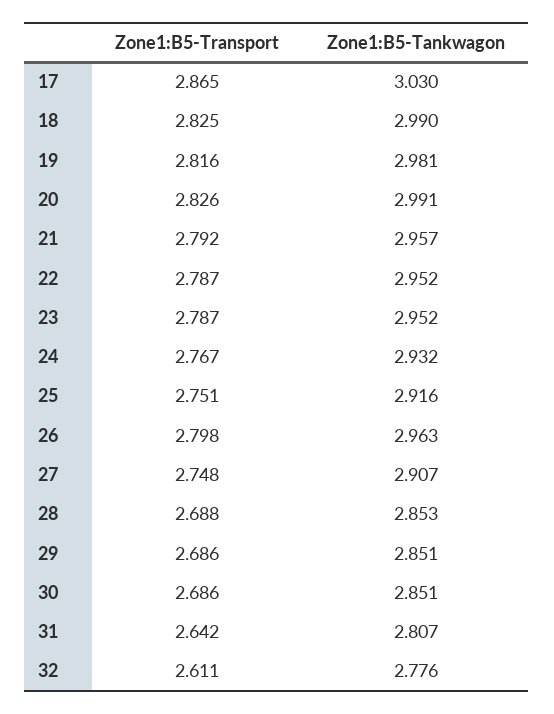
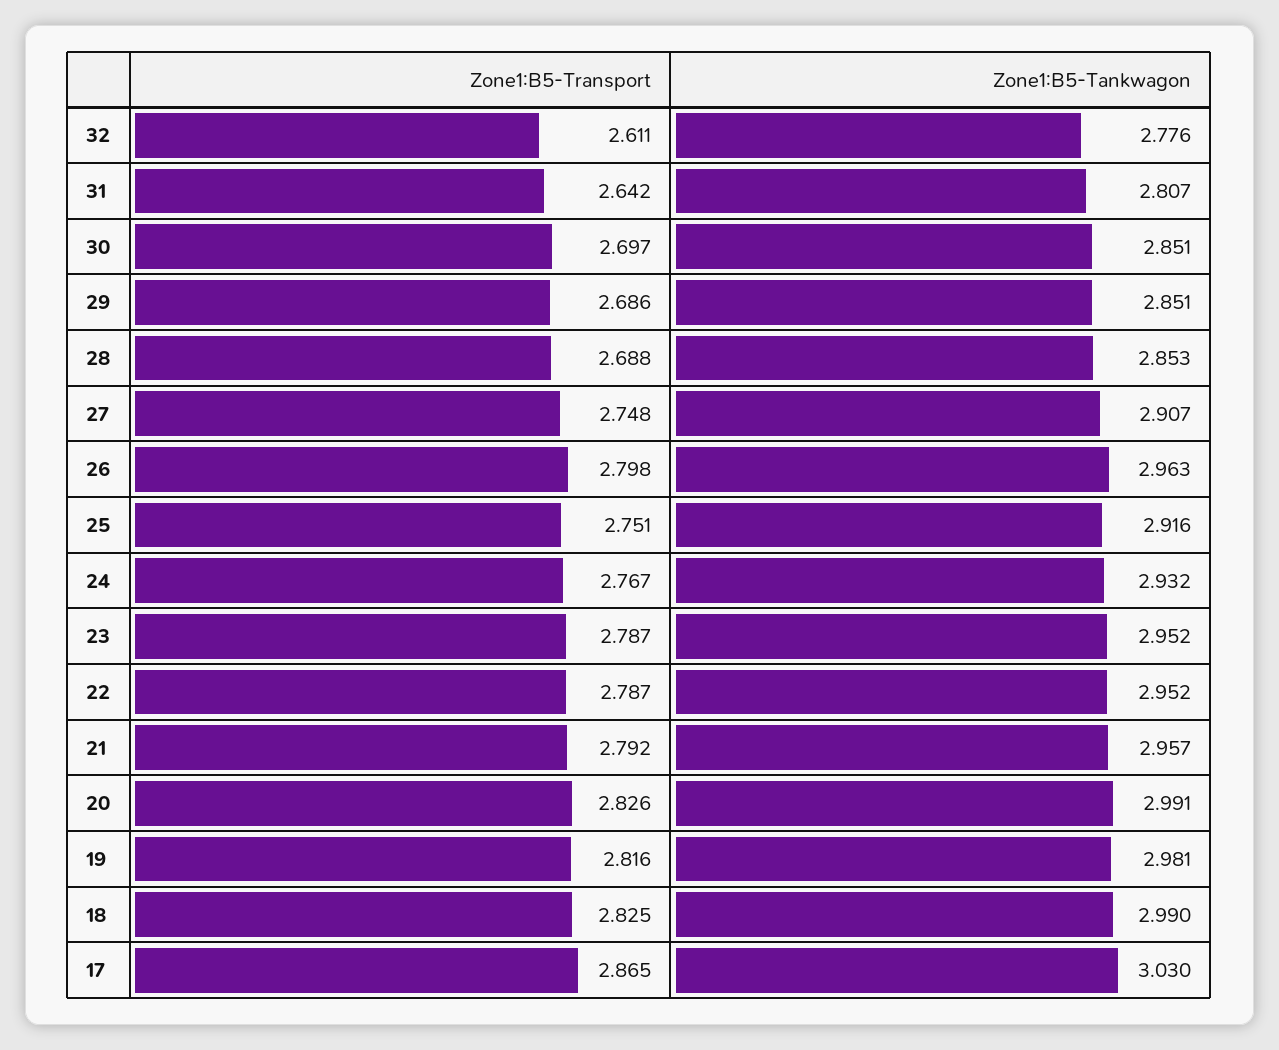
Zone1:B5-Transport, 30: 2.686 -> 2.697

